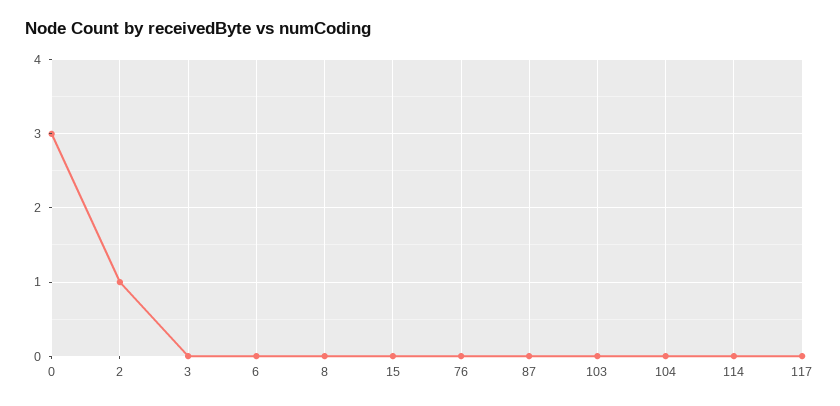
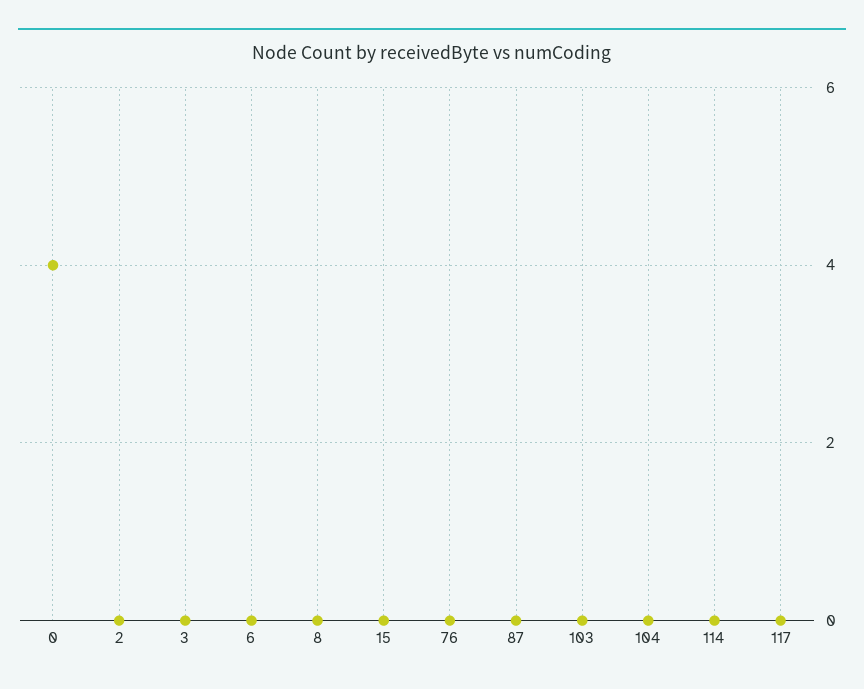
0: 3 -> 4
2: 1 -> 0

